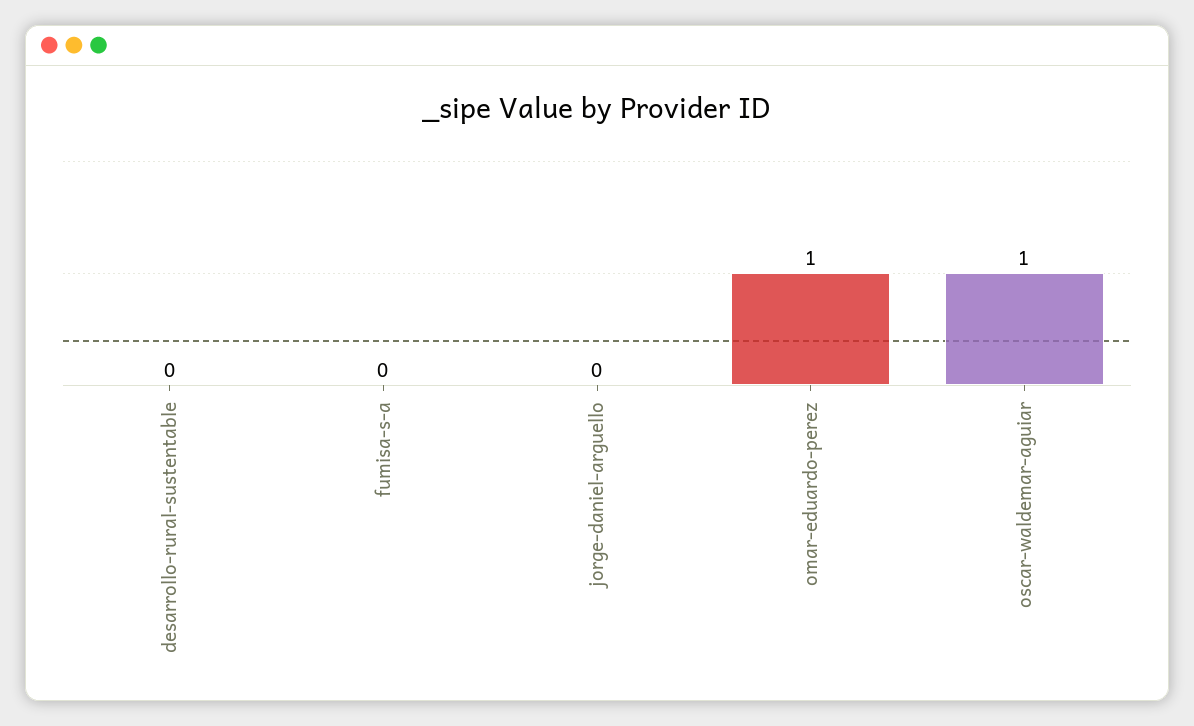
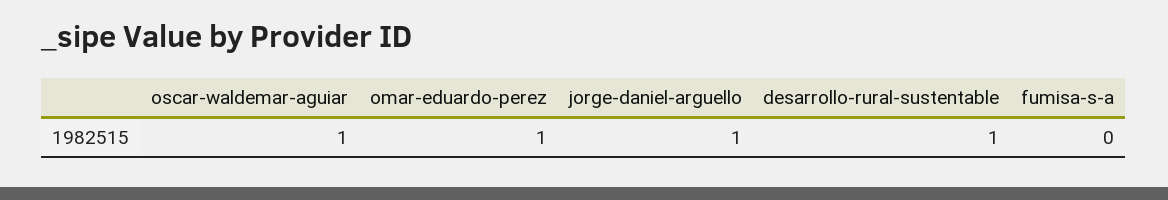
desarrollo-rural-sustentable: 0 -> 1
jorge-daniel-arguello: 0 -> 1

